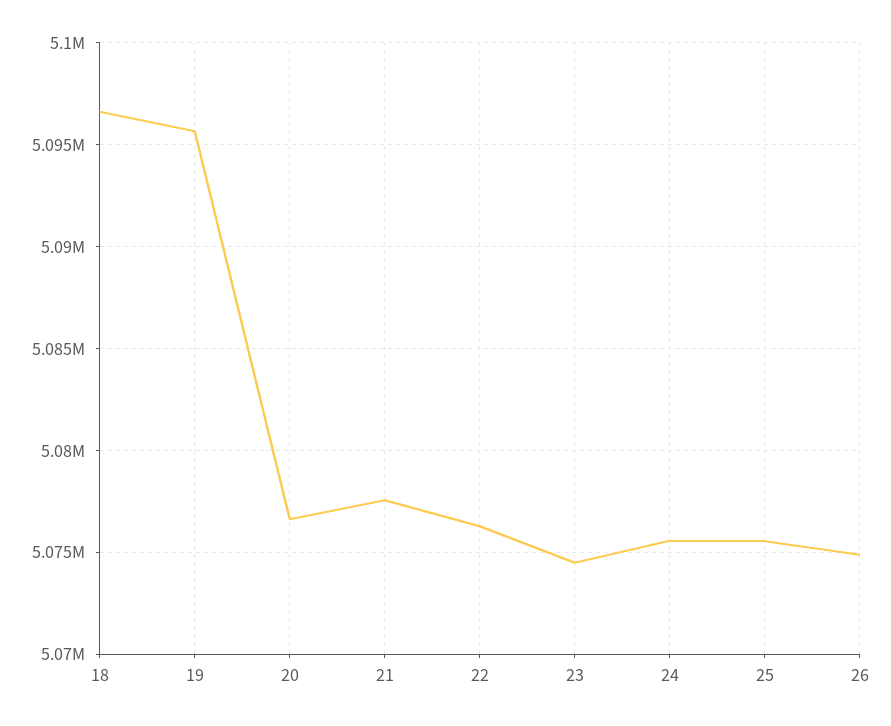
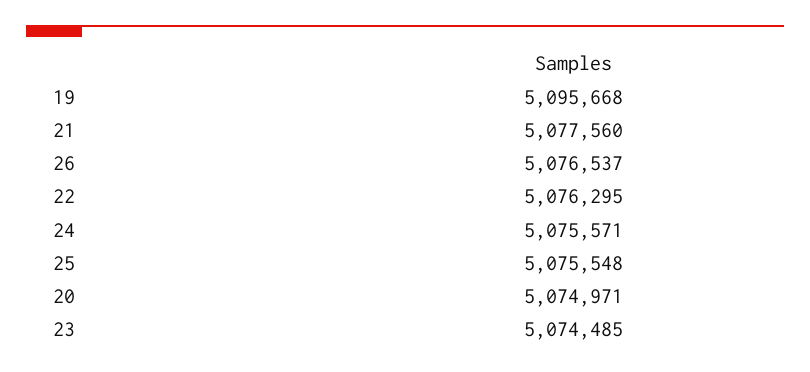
18: 5096500 -> none
20: 5076500 -> 5074971
26: 5075000 -> 5076537

